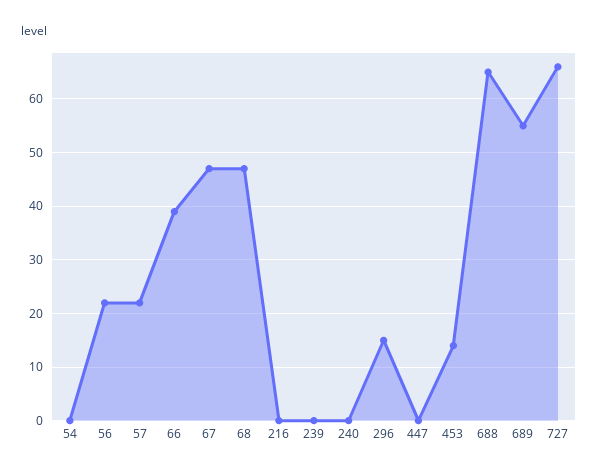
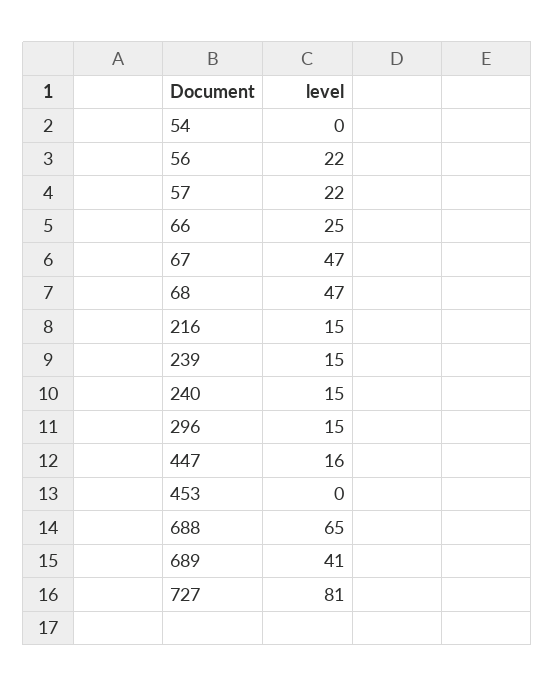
66: 40 -> 25
216: 0 -> 15
239: 0 -> 15
240: 0 -> 15
447: 0 -> 16
453: 15 -> 0
689: 55 -> 41
727: 65 -> 81

